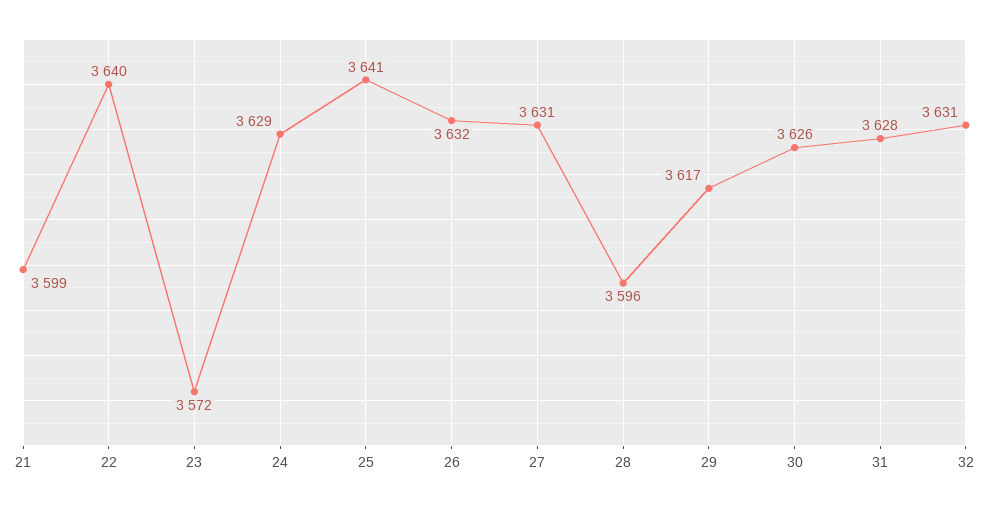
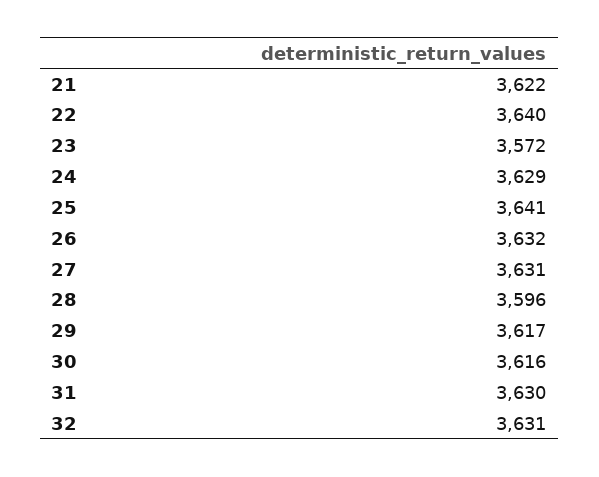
21: 3599 -> 3622
30: 3626 -> 3616
31: 3628 -> 3630

